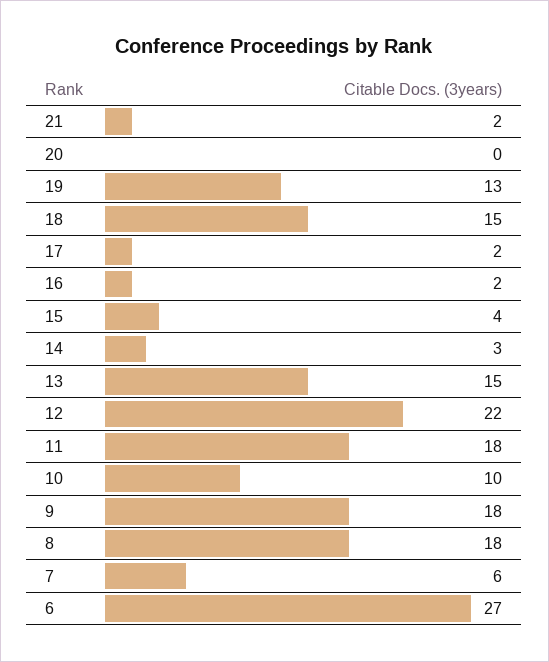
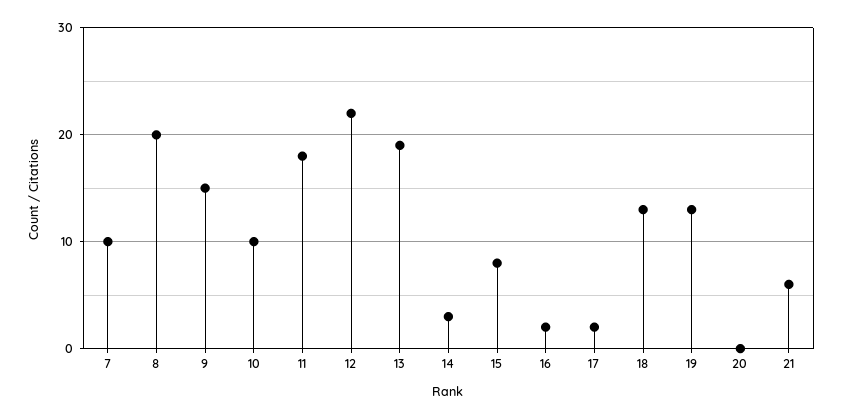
21: 2 -> 6
18: 15 -> 13
15: 4 -> 8
13: 15 -> 19
9: 18 -> 15
8: 18 -> 20
7: 6 -> 10
6: 27 -> none

